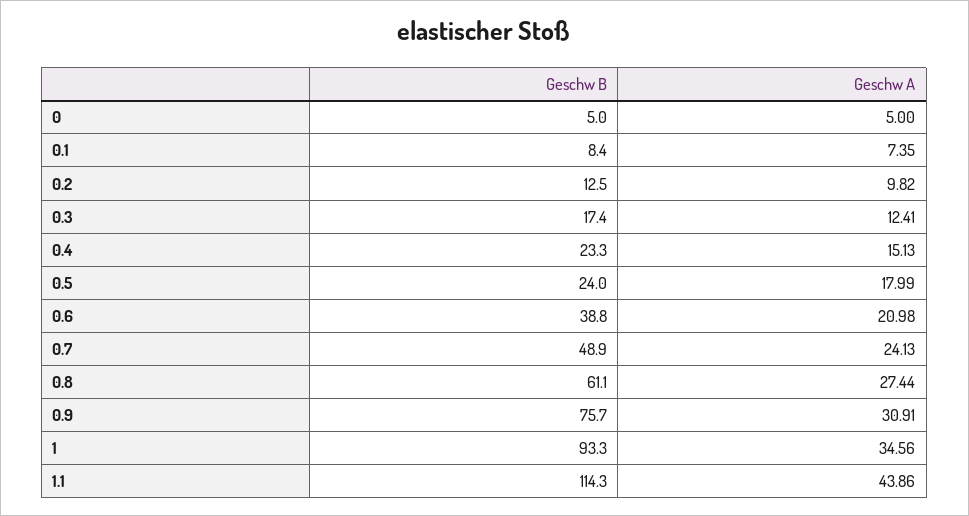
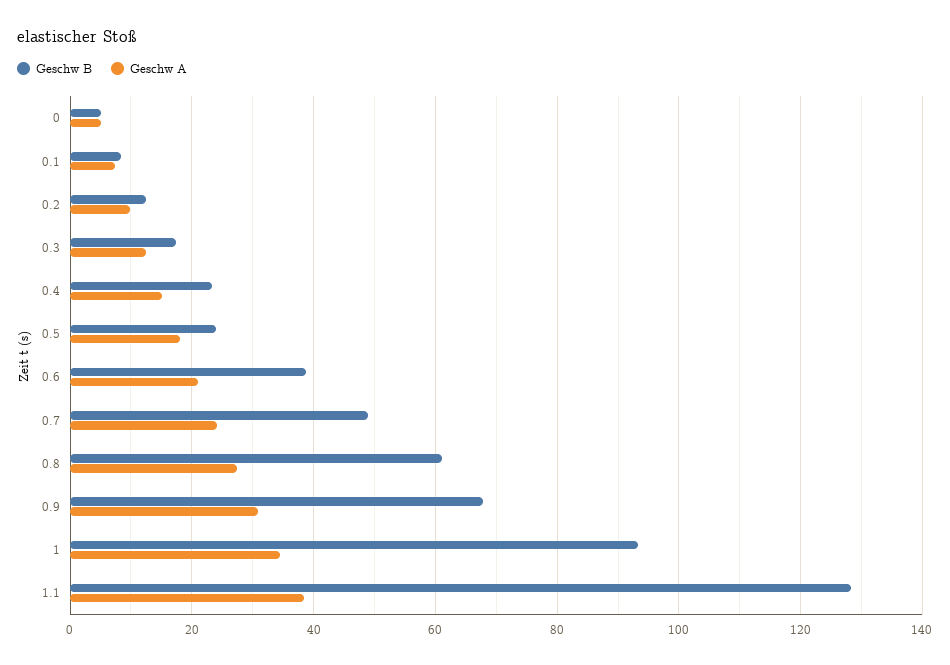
Geschw B, 0.9: 75.7 -> 68
Geschw B, 1.1: 114.3 -> 128
Geschw A, 1.1: 43.86 -> 38

